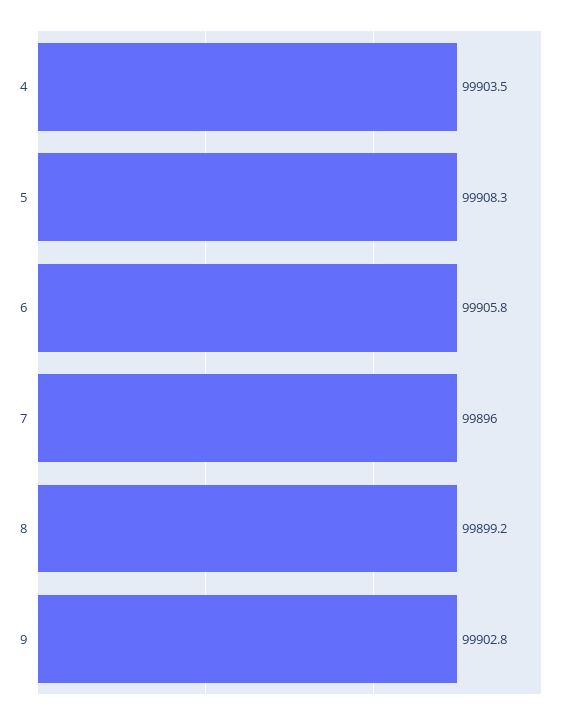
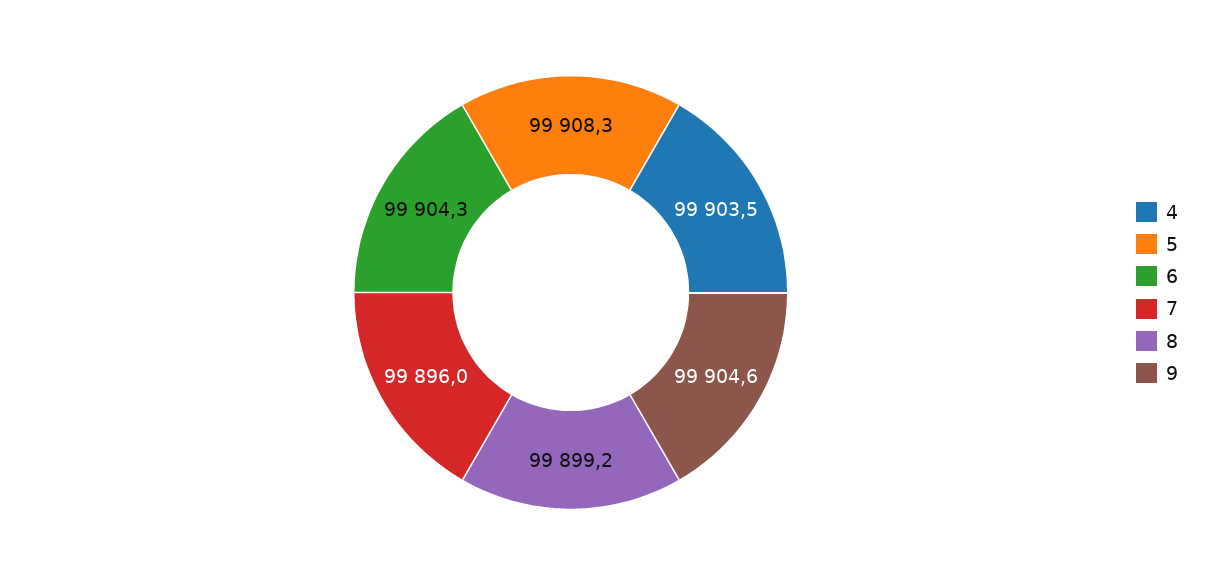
6: 99905.8 -> 99904.3
9: 99902.8 -> 99904.6

